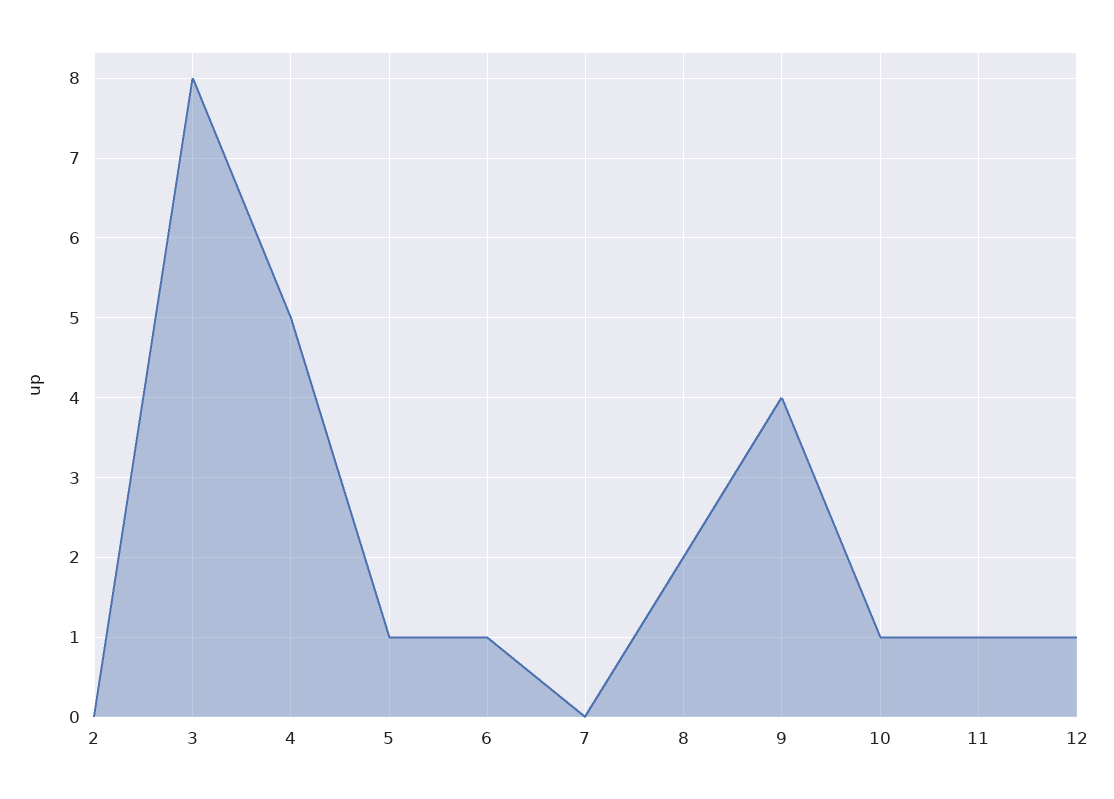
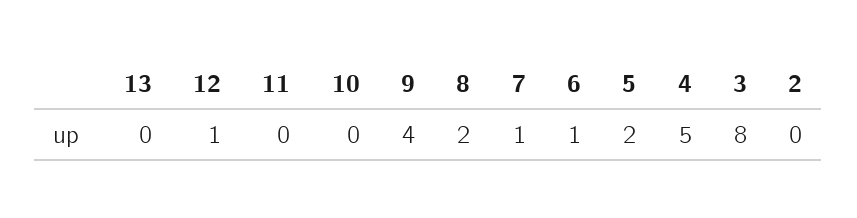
5: 1 -> 2
7: 0 -> 1
10: 1 -> 0
11: 1 -> 0
13: none -> 0

